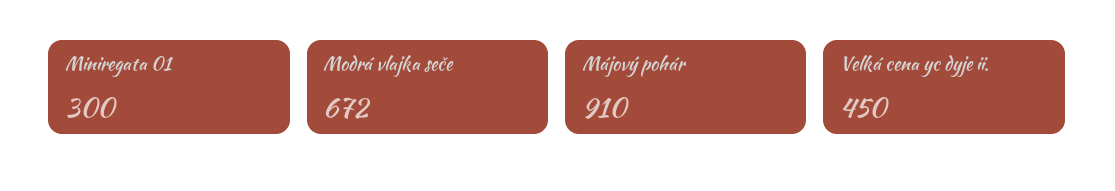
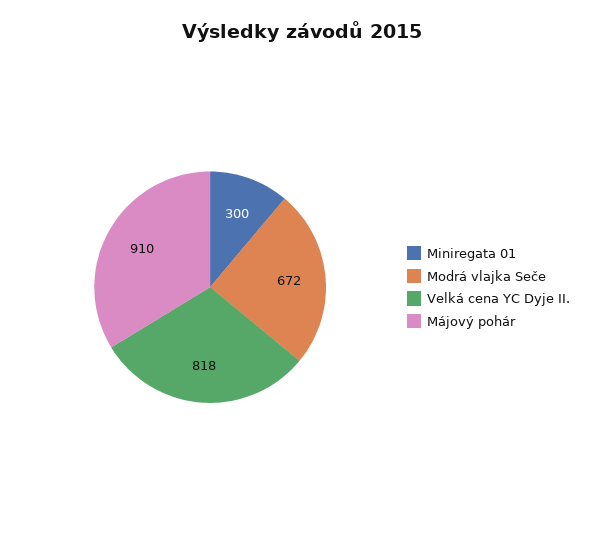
Velká cena yc dyje ii.: 450 -> 818

